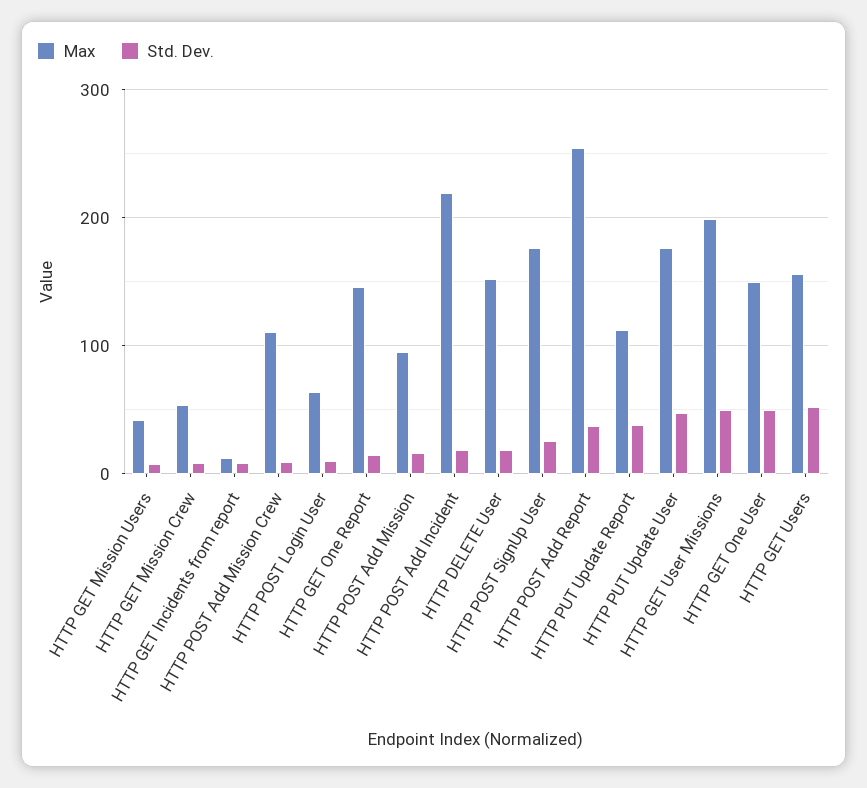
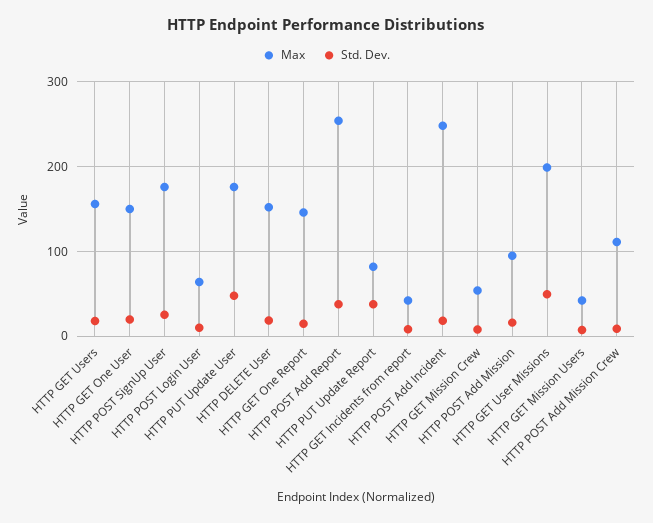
Max, HTTP GET Incidents from report: 10 -> 40
Max, HTTP POST Add Incident: 220 -> 250
Max, HTTP PUT Update Report: 110 -> 80
Std. Dev., HTTP GET One User: 50 -> 20
Std. Dev., HTTP GET Users: 50 -> 20

